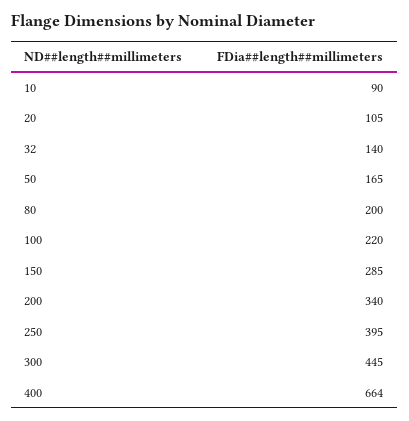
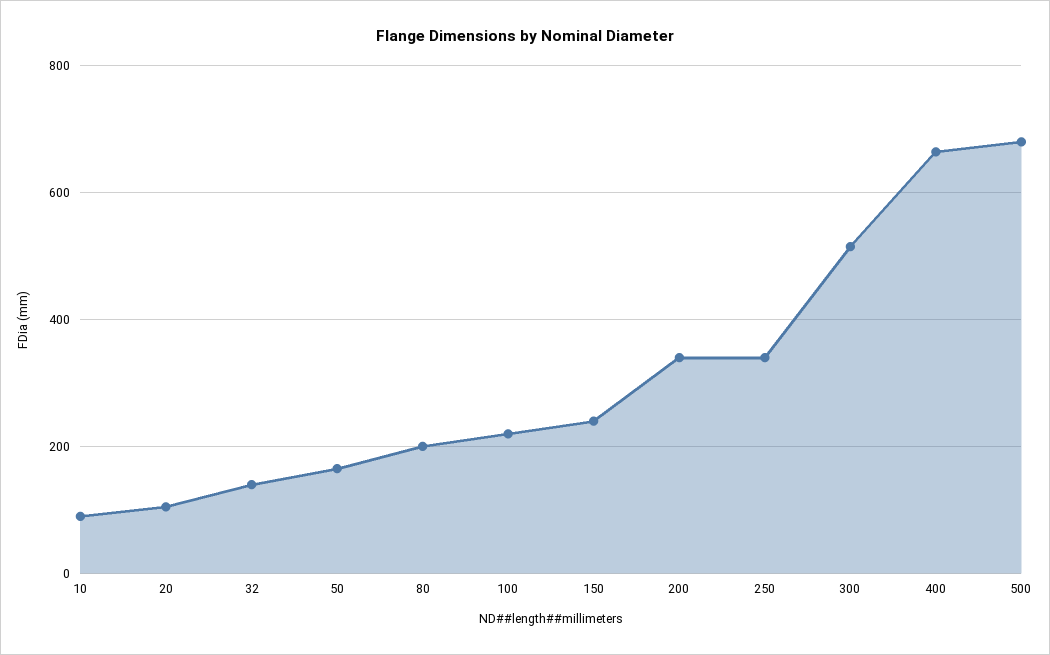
150: 285 -> 240
250: 395 -> 340
300: 445 -> 520
500: none -> 680

